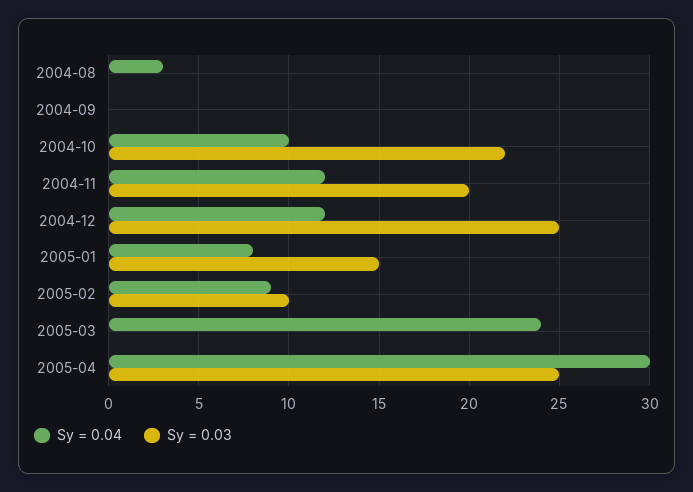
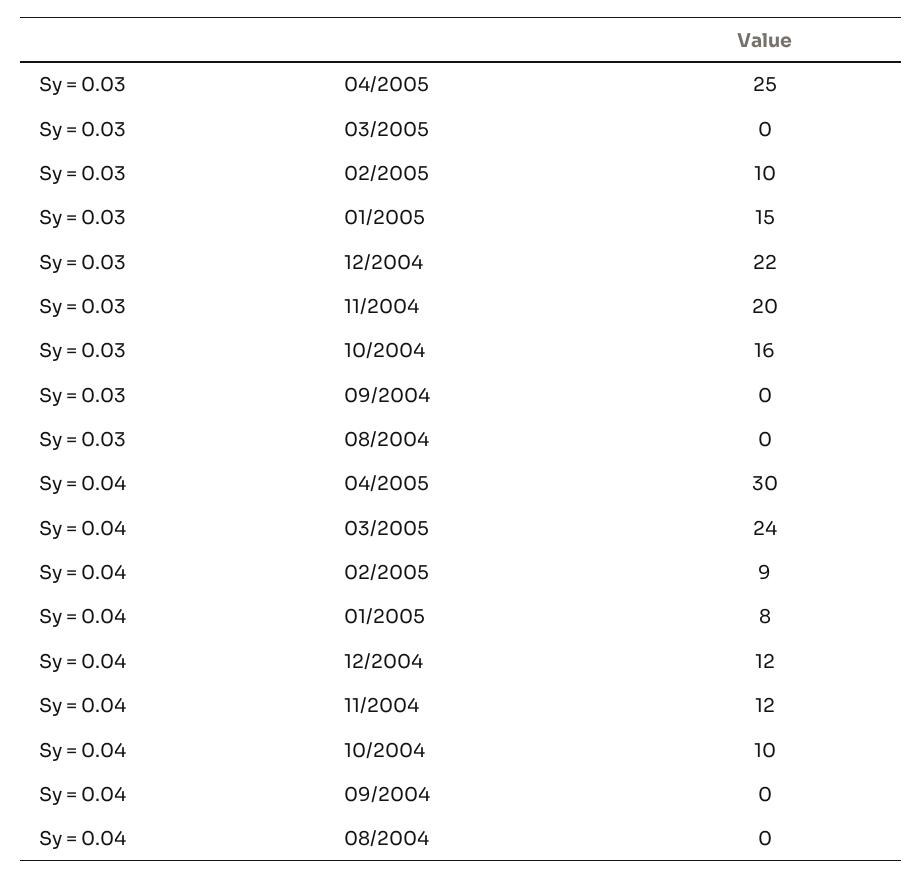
Sy = 0.04, 2004-08: 3 -> 0
Sy = 0.03, 2004-10: 22 -> 16
Sy = 0.03, 2004-12: 25 -> 22

